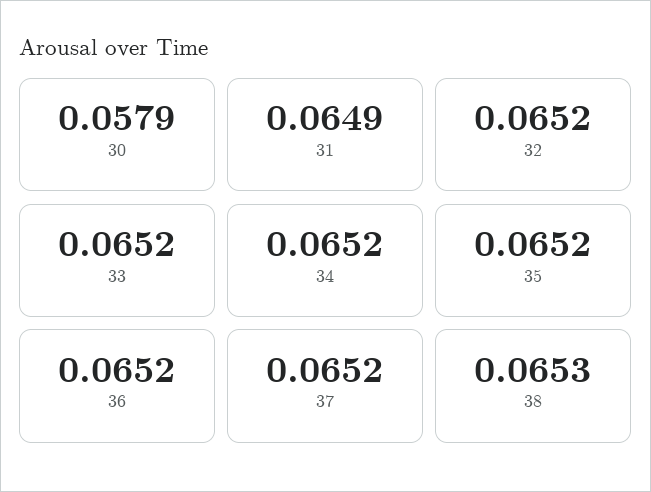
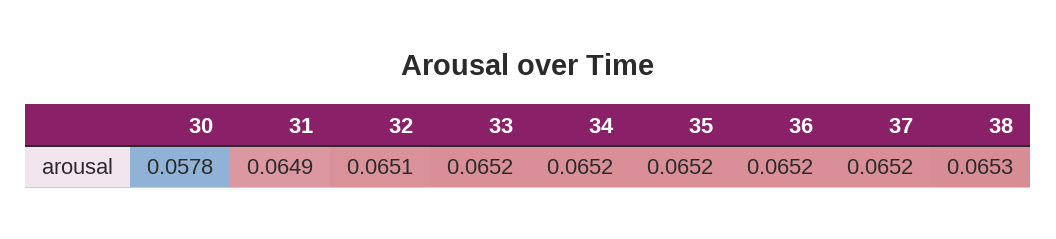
30: 0.0579 -> 0.0578
32: 0.0652 -> 0.0651

